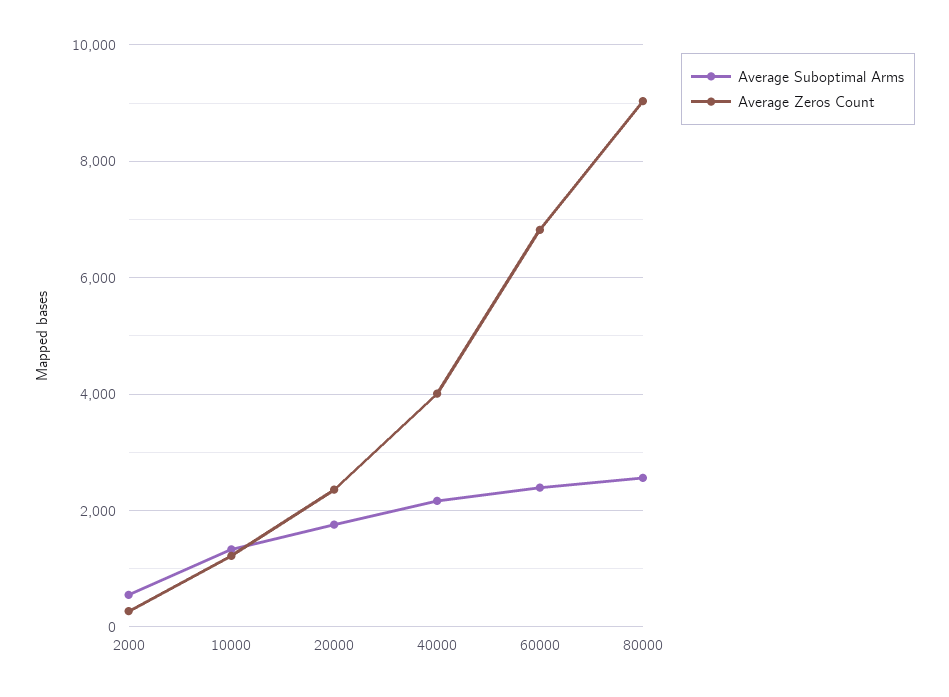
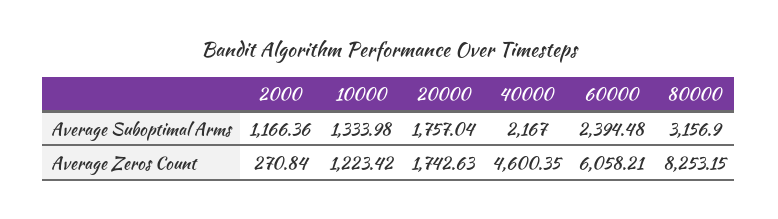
Average Suboptimal Arms, 2000: 600 -> 1166.36
Average Zeros Count, 20000: 2400 -> 1742.63
Average Zeros Count, 40000: 4000 -> 4600.35
Average Zeros Count, 60000: 6800 -> 6058.21
Average Suboptimal Arms, 80000: 2600 -> 3156.9
Average Zeros Count, 80000: 9000 -> 8253.15

